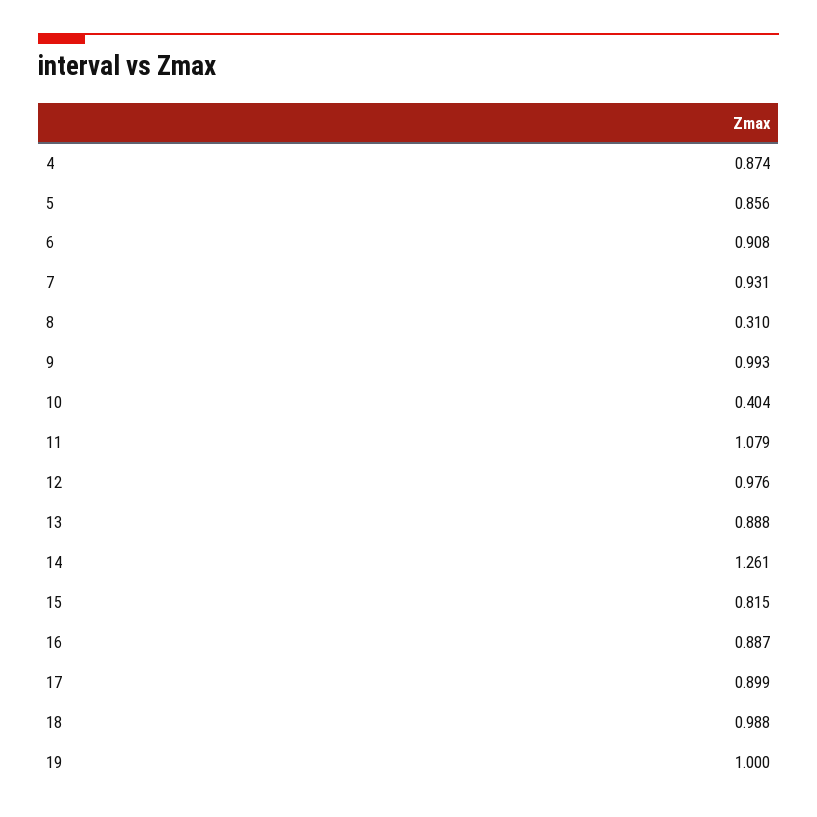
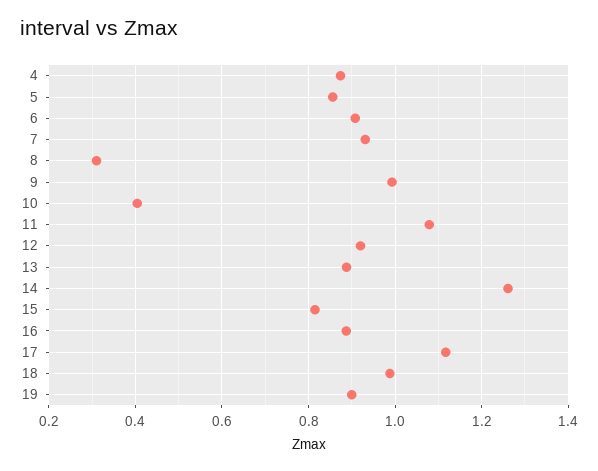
12: 0.976 -> 0.92
17: 0.899 -> 1.12
19: 1 -> 0.9

